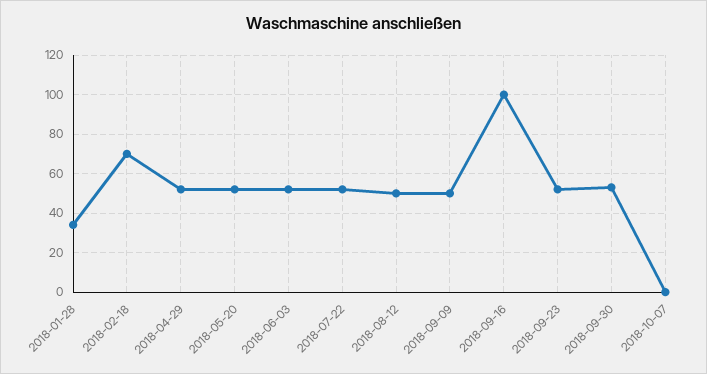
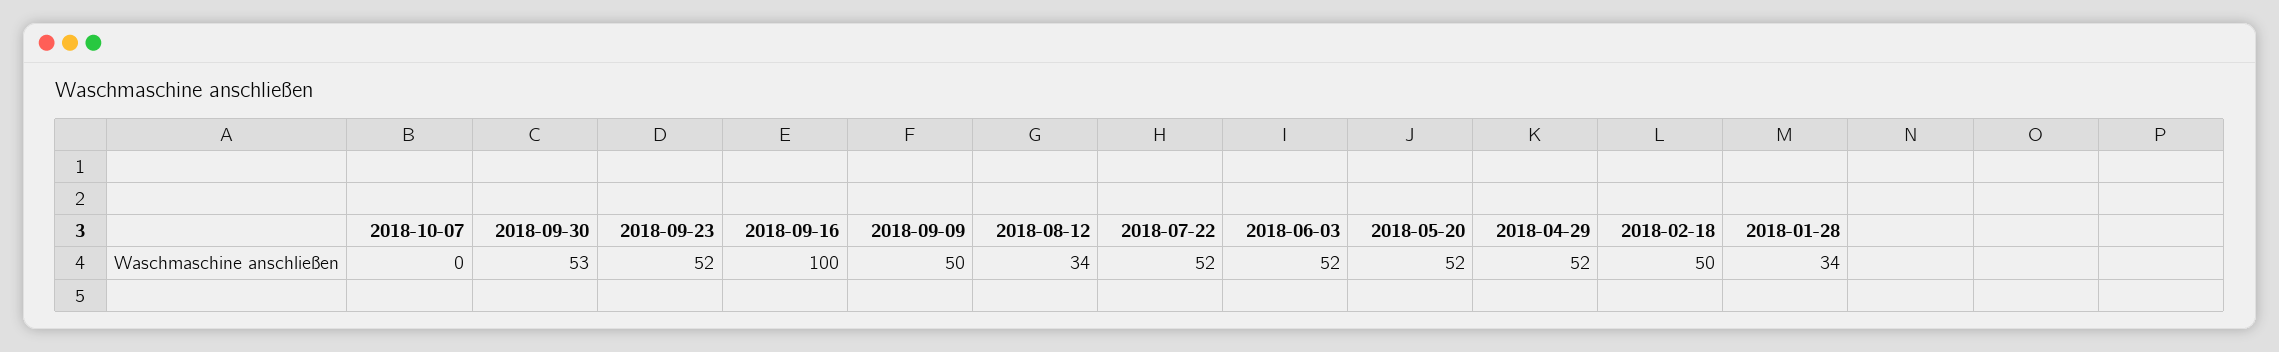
2018-02-18: 70 -> 50
2018-08-12: 50 -> 34

